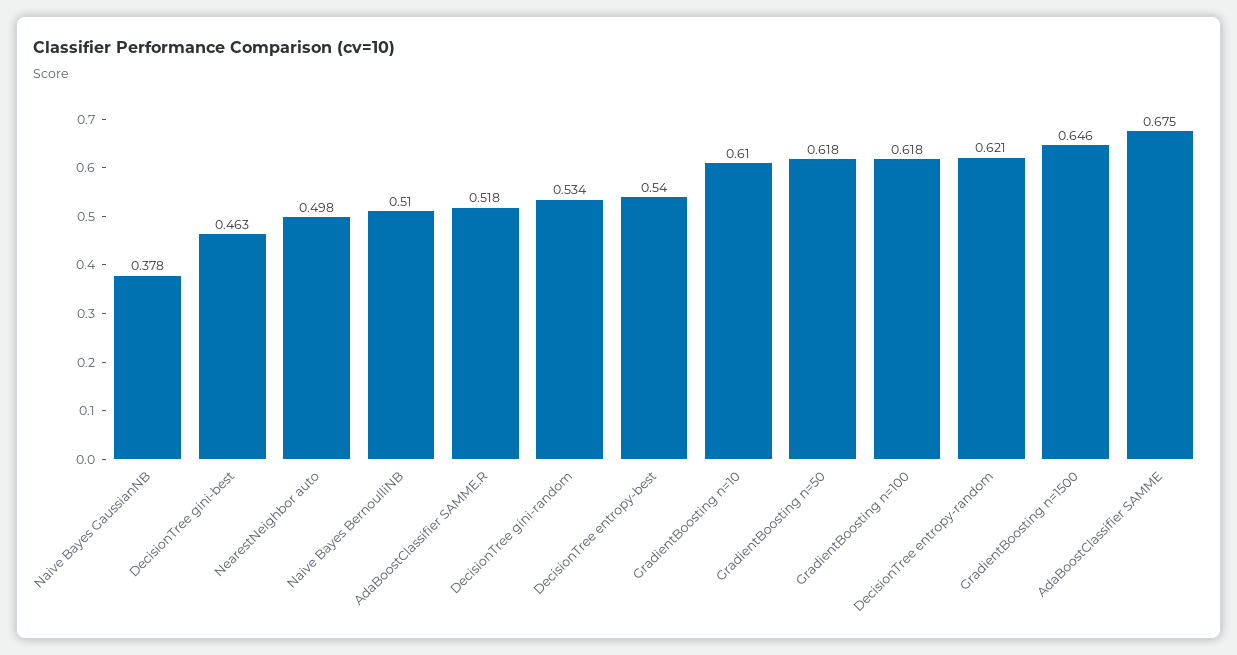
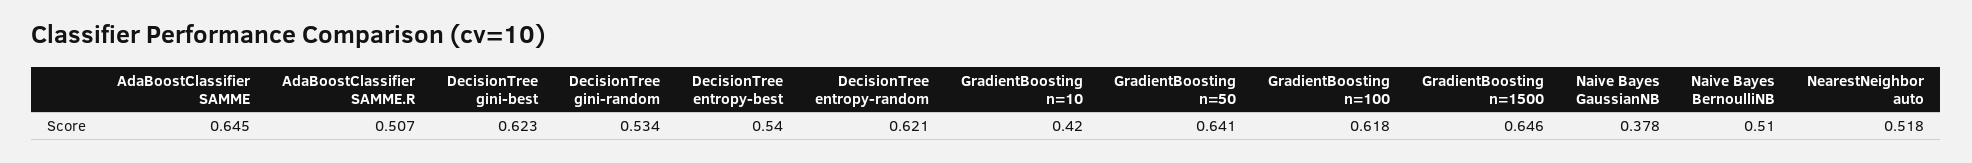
DecisionTree gini-best: 0.463 -> 0.623
NearestNeighbor auto: 0.498 -> 0.518
AdaBoostClassifier SAMME.R: 0.518 -> 0.507
GradientBoosting n=10: 0.61 -> 0.42
GradientBoosting n=50: 0.618 -> 0.641
AdaBoostClassifier SAMME: 0.675 -> 0.645

